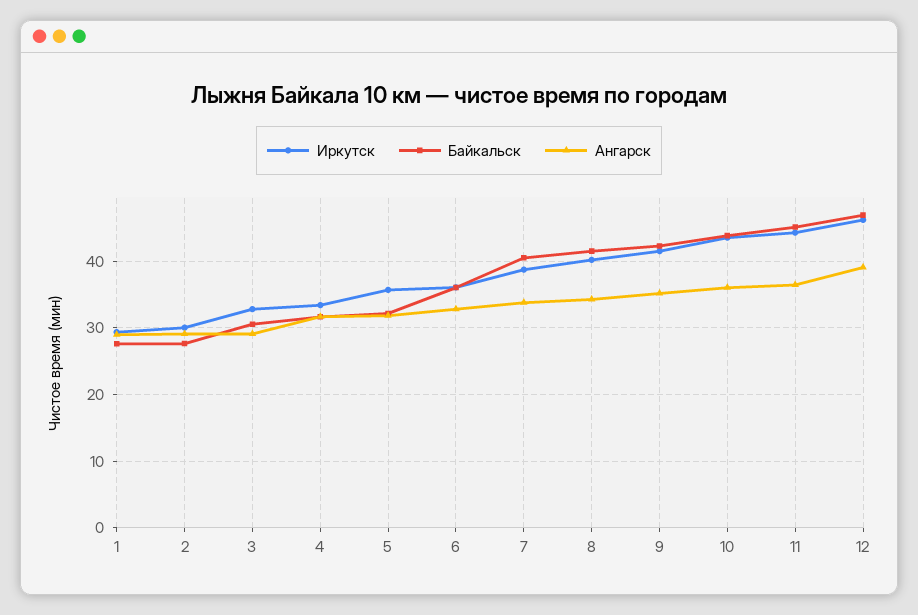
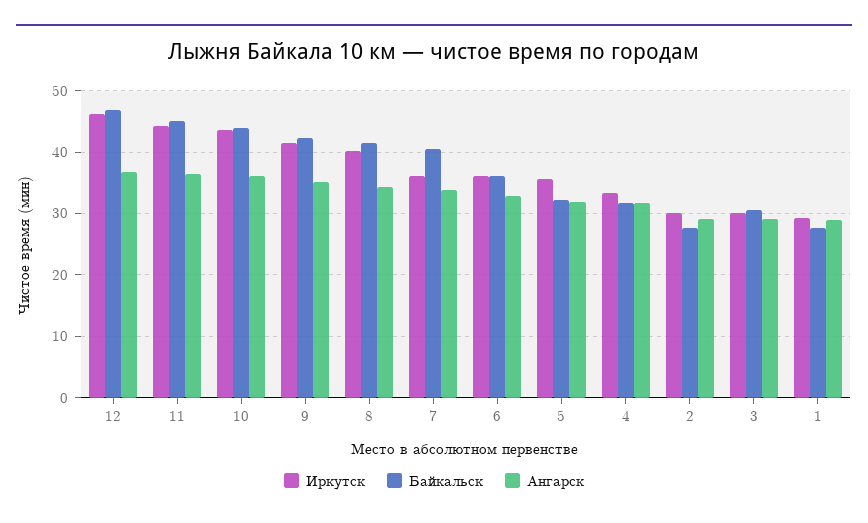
Иркутск, 3: 33 -> 30
Иркутск, 7: 39 -> 36
Ангарск, 12: 39 -> 37

